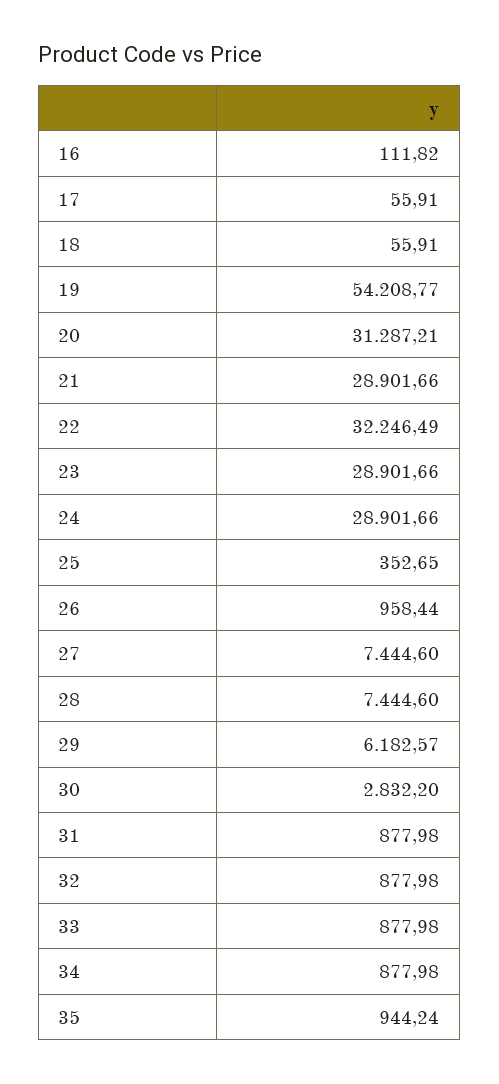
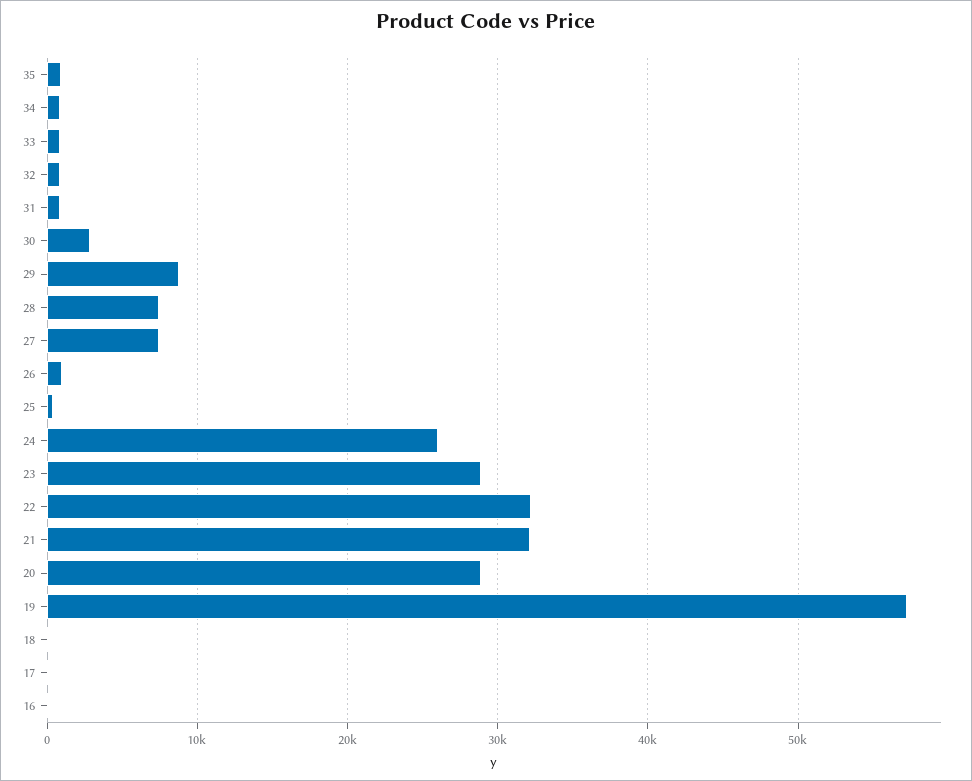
19: 54208.77 -> 57000
20: 31287.21 -> 29000
21: 28901.66 -> 32000
24: 28901.66 -> 26000
29: 6182.57 -> 9000

